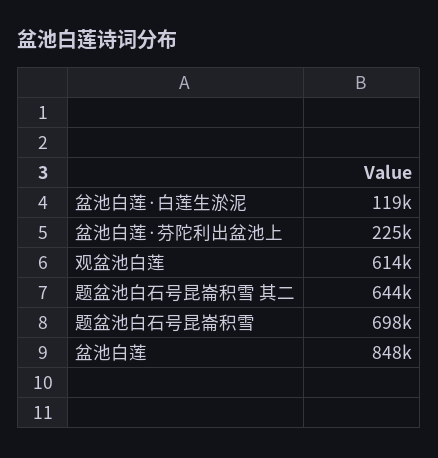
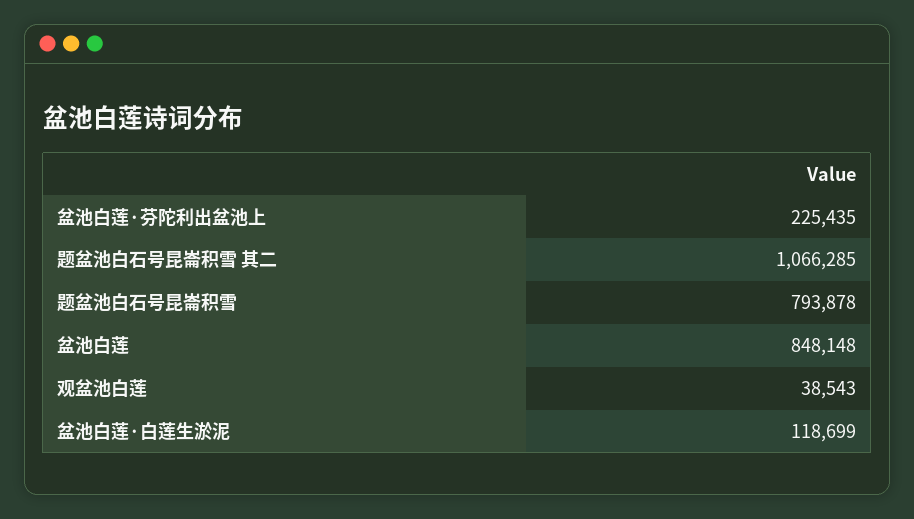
观盆池白莲: 614000 -> 38543
题盆池白石号昆崙积雪 其二: 644000 -> 1066285
题盆池白石号昆崙积雪: 698000 -> 793878

